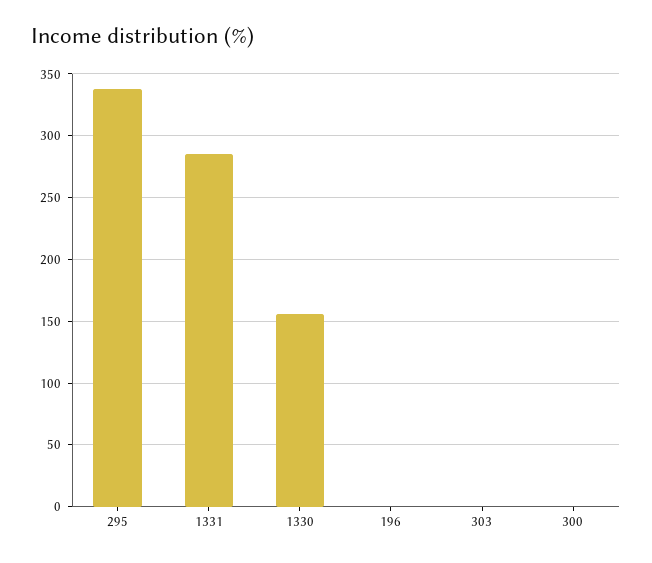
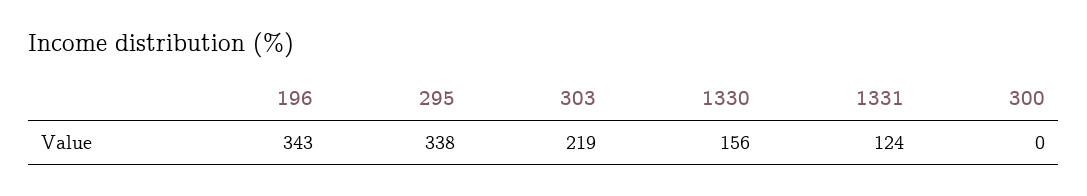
1331: 285 -> 124
196: 0 -> 343
303: 0 -> 219

